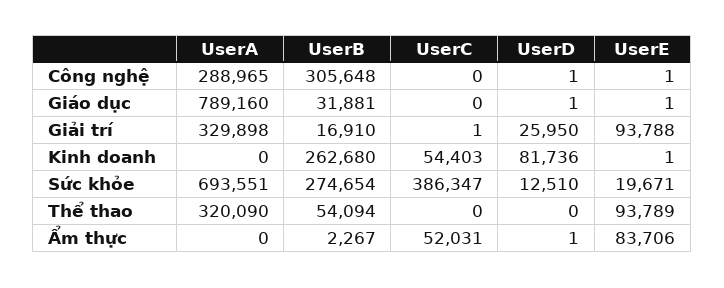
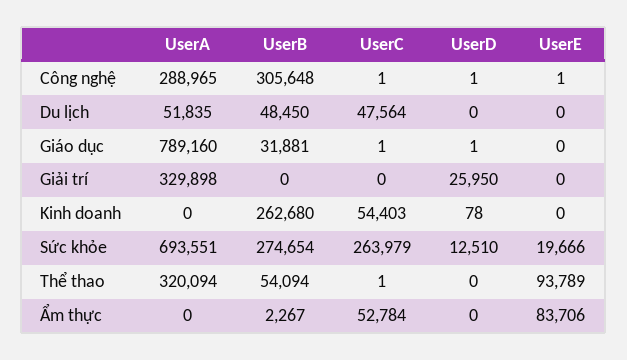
UserC, Công nghệ: 0 -> 1
UserC, Giáo dục: 0 -> 1
UserE, Giáo dục: 1 -> 0
UserB, Giải trí: 16910 -> 0
UserC, Giải trí: 1 -> 0
UserE, Giải trí: 93788 -> 0
UserD, Kinh doanh: 81736 -> 78
UserE, Kinh doanh: 1 -> 0
UserC, Sức khỏe: 386347 -> 263979
UserE, Sức khỏe: 19671 -> 19666
UserA, Thể thao: 320090 -> 320094
UserC, Thể thao: 0 -> 1
UserC, Ẩm thực: 52031 -> 52784
UserD, Ẩm thực: 1 -> 0
UserA, Du lịch: none -> 51835
UserB, Du lịch: none -> 48450
UserC, Du lịch: none -> 47564
UserD, Du lịch: none -> 0
UserE, Du lịch: none -> 0

